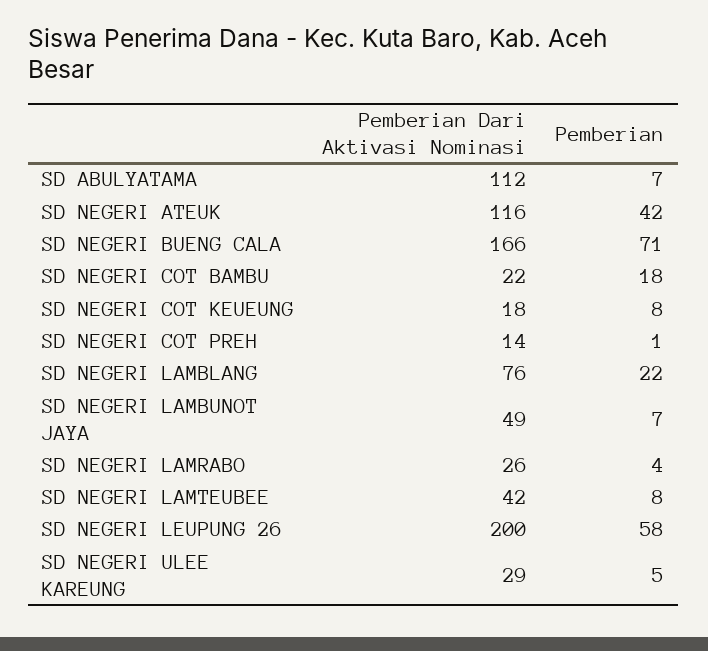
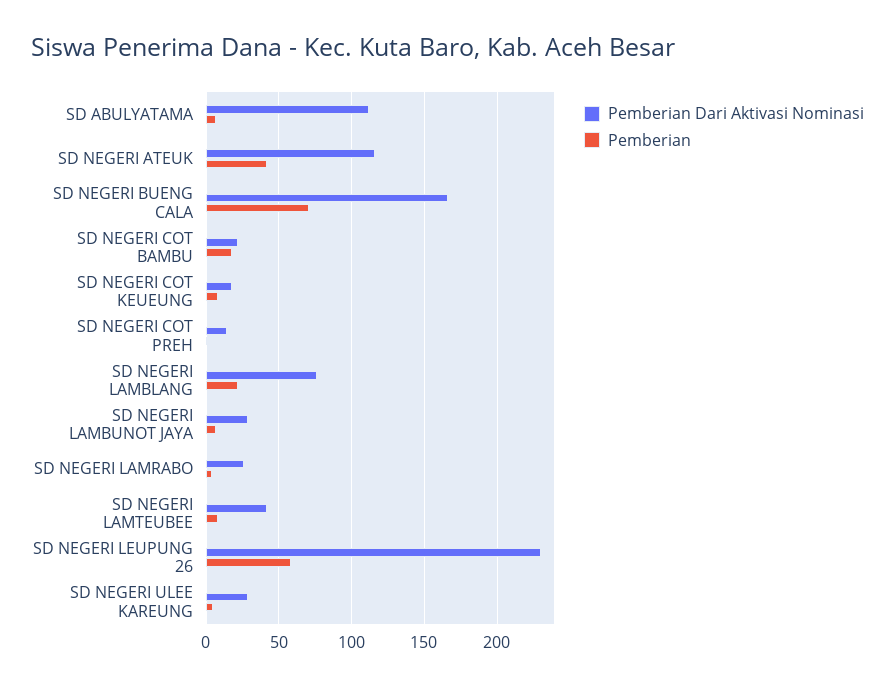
Pemberian Dari Aktivasi Nominasi, SD NEGERI LAMBUNOT JAYA: 49 -> 30
Pemberian Dari Aktivasi Nominasi, SD NEGERI LEUPUNG 26: 200 -> 230

